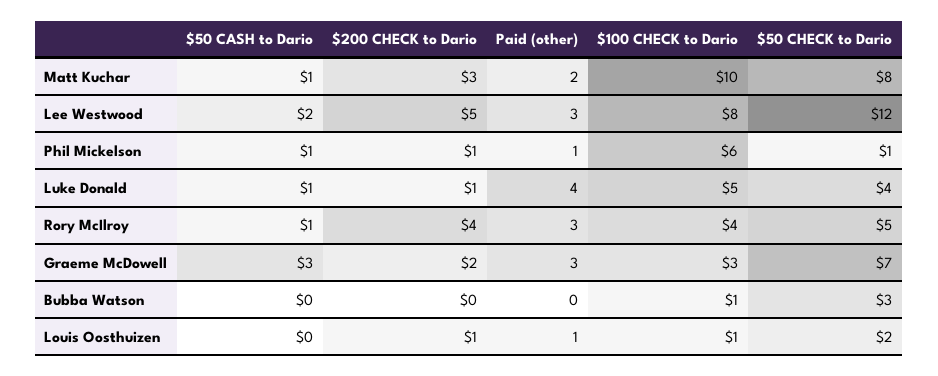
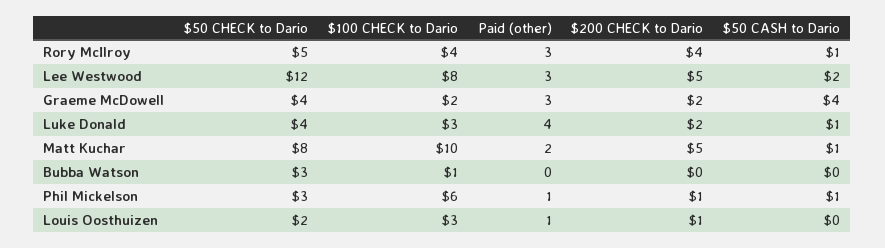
$200 CHECK to Dario, Matt Kuchar: 3 -> 5
$50 CHECK to Dario, Phil Mickelson: 1 -> 3
$200 CHECK to Dario, Luke Donald: 1 -> 2
$100 CHECK to Dario, Luke Donald: 5 -> 3
$50 CASH to Dario, Graeme McDowell: 3 -> 4
$100 CHECK to Dario, Graeme McDowell: 3 -> 2
$50 CHECK to Dario, Graeme McDowell: 7 -> 4
$100 CHECK to Dario, Louis Oosthuizen: 1 -> 3

